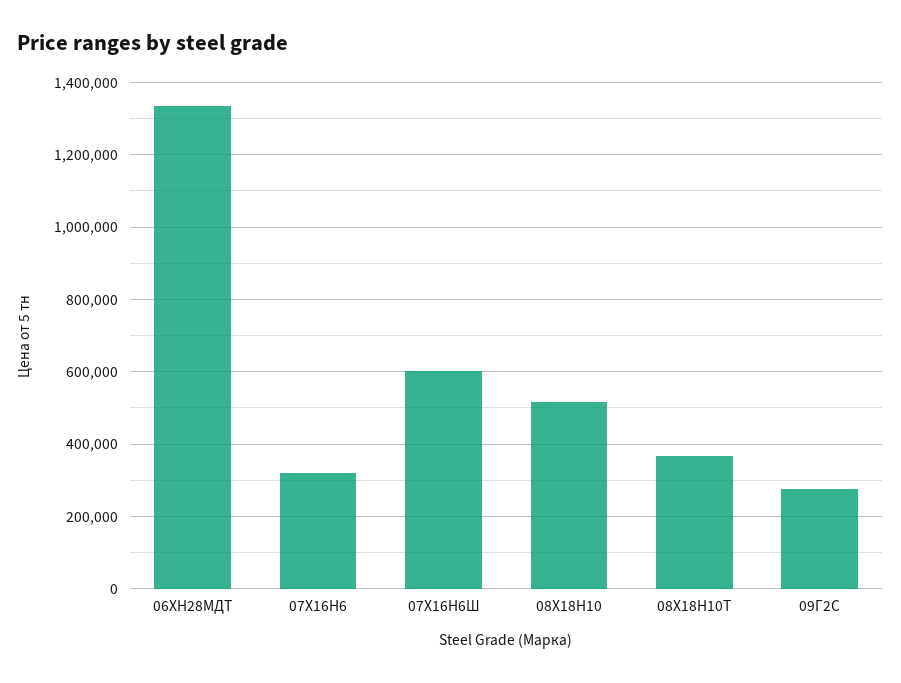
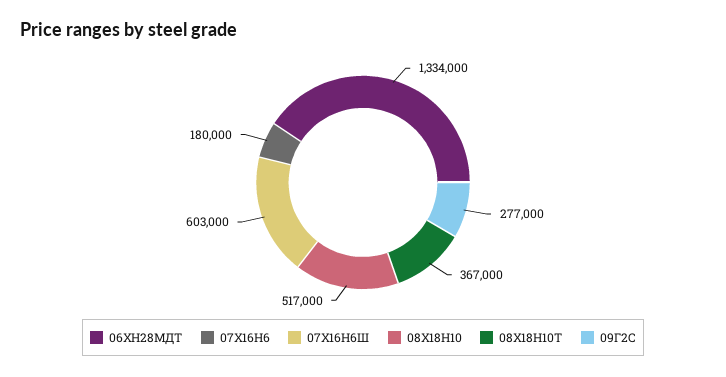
07Х16Н6: 320000 -> 180000

